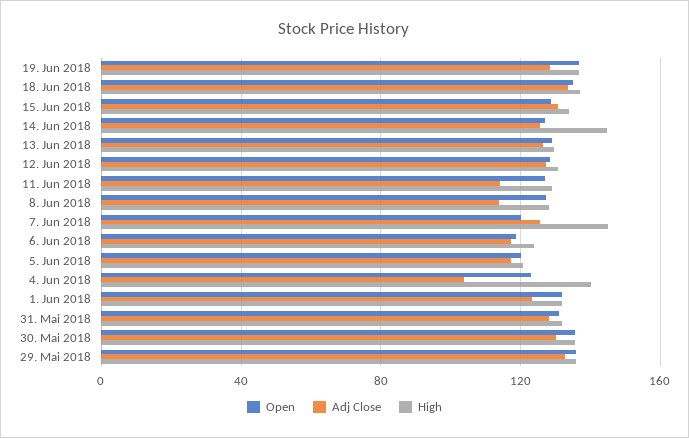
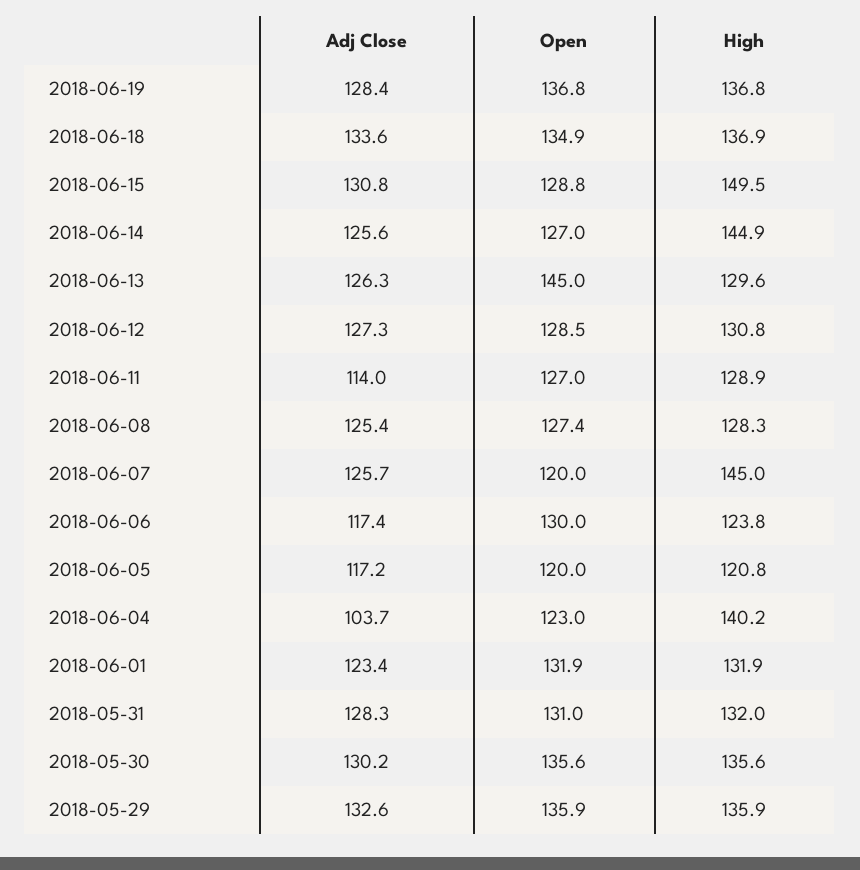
High, 15. Jun 2018: 135 -> 149.5
Open, 13. Jun 2018: 130 -> 145
Adj Close, 8. Jun 2018: 115 -> 125.4
Open, 6. Jun 2018: 120 -> 130

